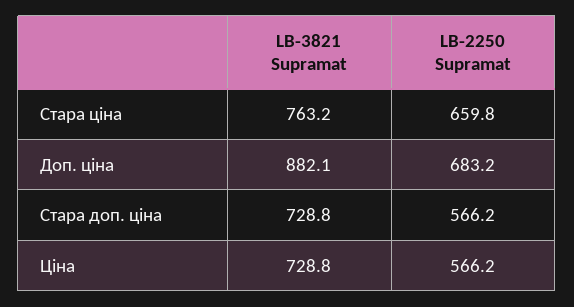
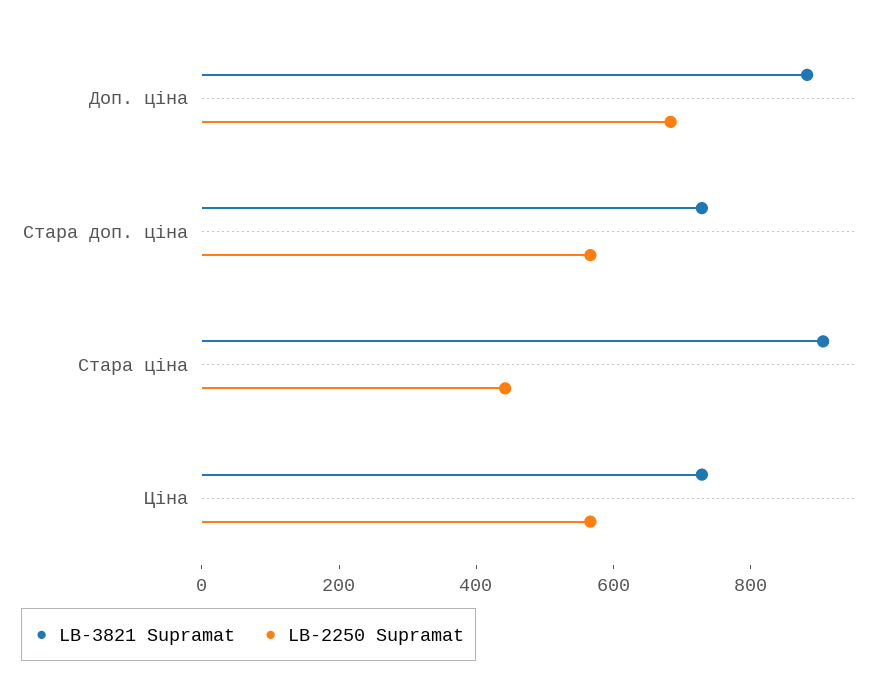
LB-3821 Supramat, Стара ціна: 763.2 -> 900
LB-2250 Supramat, Стара ціна: 659.8 -> 450

